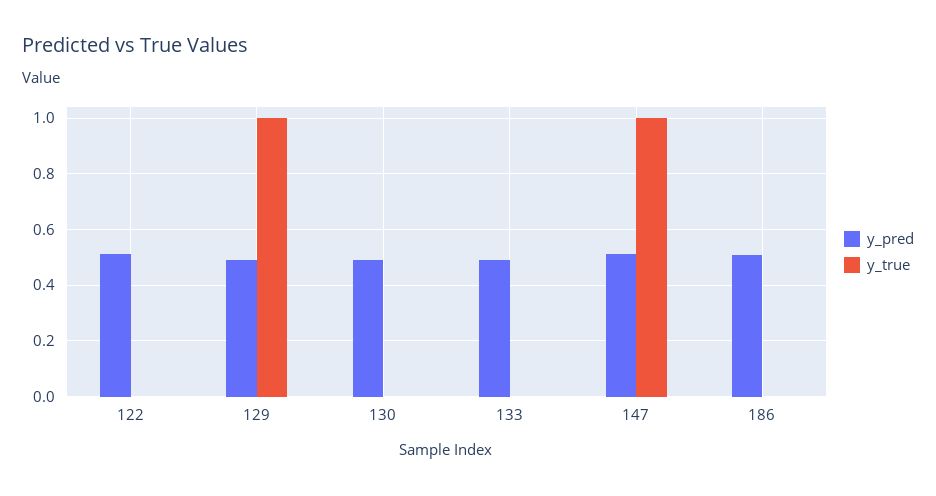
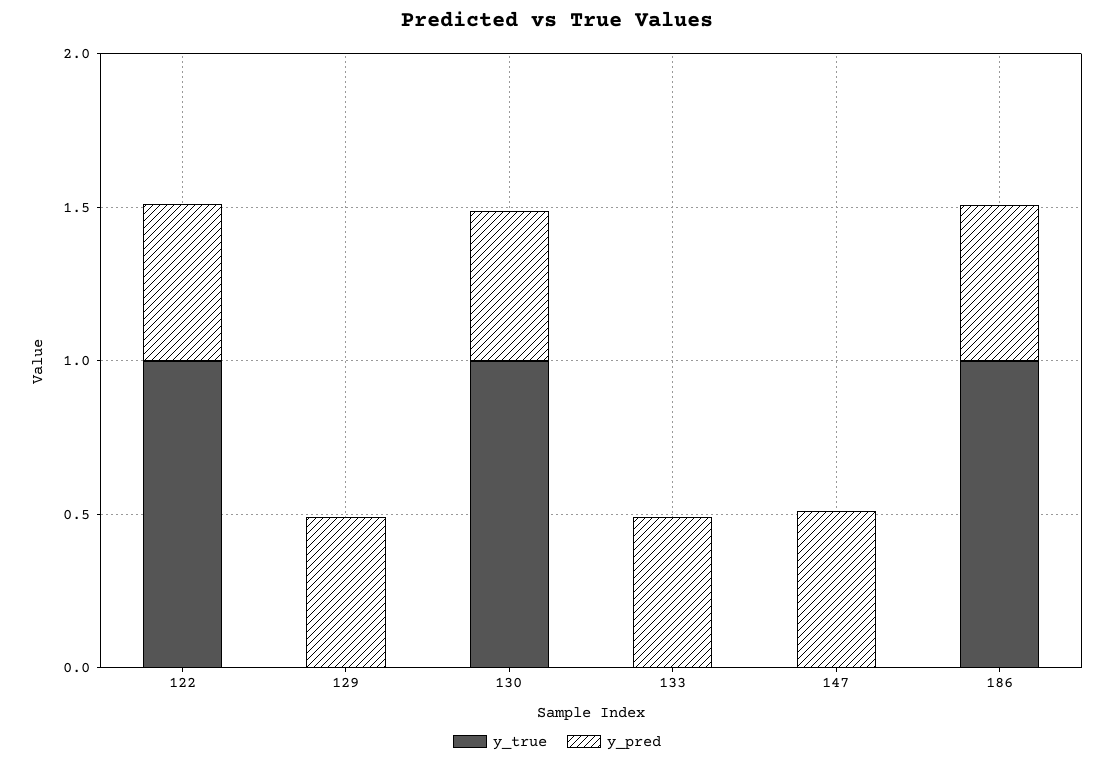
y_true, 122: 0 -> 1
y_true, 129: 1 -> 0
y_true, 130: 0 -> 1
y_true, 147: 1 -> 0
y_true, 186: 0 -> 1

